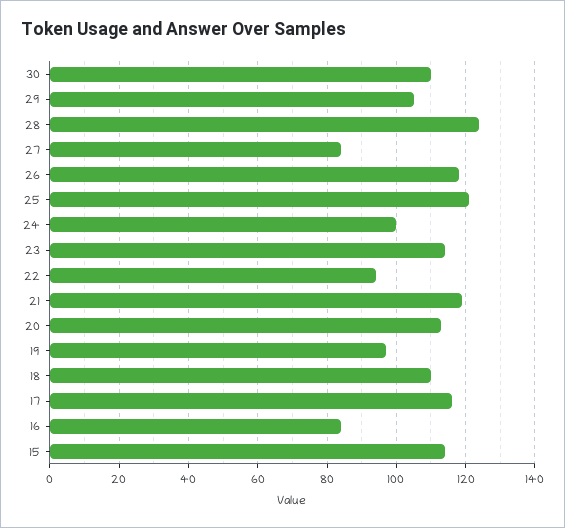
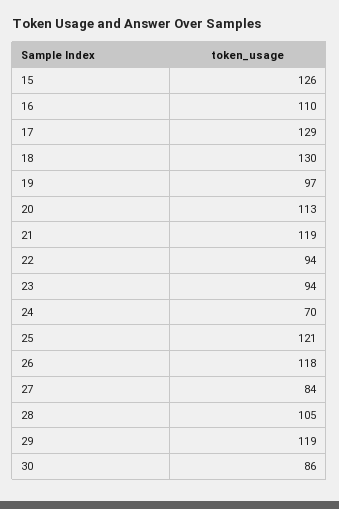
30: 110 -> 86
29: 105 -> 119
28: 125 -> 105
24: 100 -> 70
23: 115 -> 94
18: 110 -> 130
17: 115 -> 129
16: 85 -> 110
15: 115 -> 126

